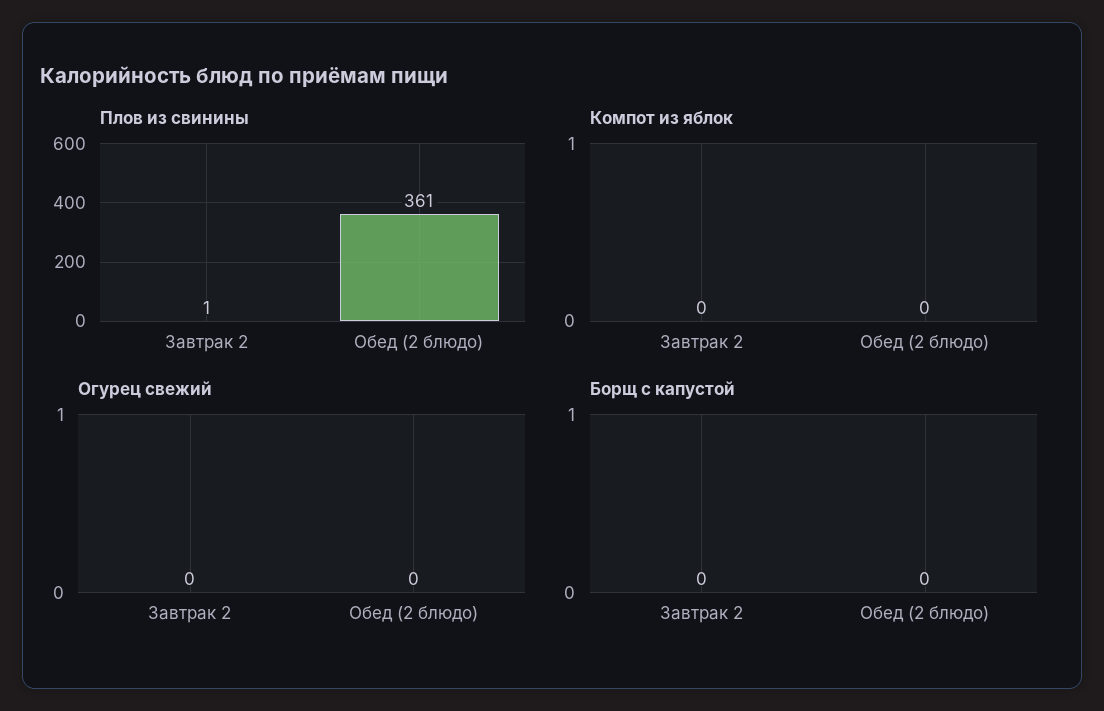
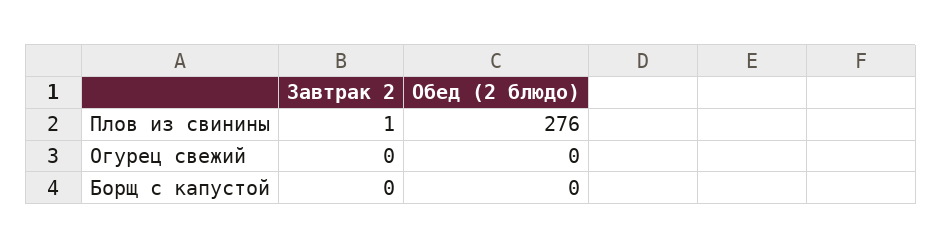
Плов из свинины, Обед (2 блюдо): 361 -> 276
Компот из яблок, Завтрак 2: 0 -> none
Компот из яблок, Обед (2 блюдо): 0 -> none

